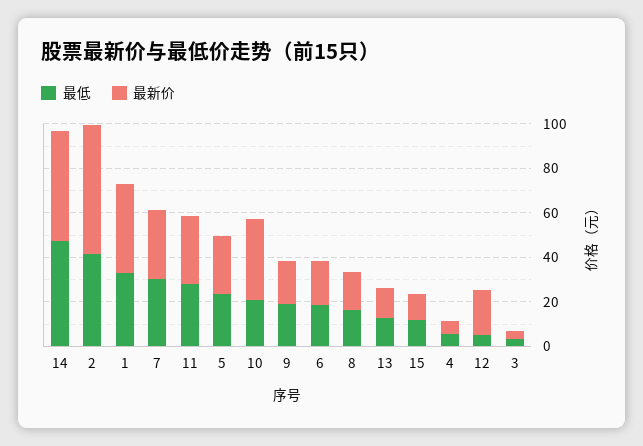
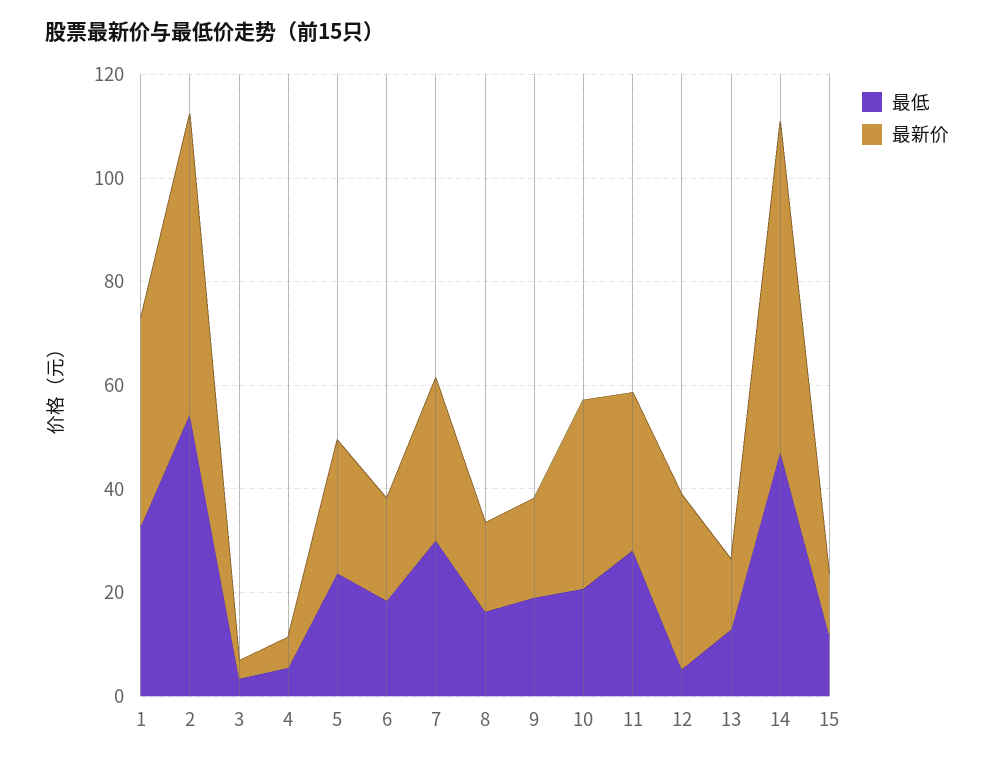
最新价, 14: 50 -> 65
最低, 2: 40 -> 55
最新价, 12: 20 -> 35

